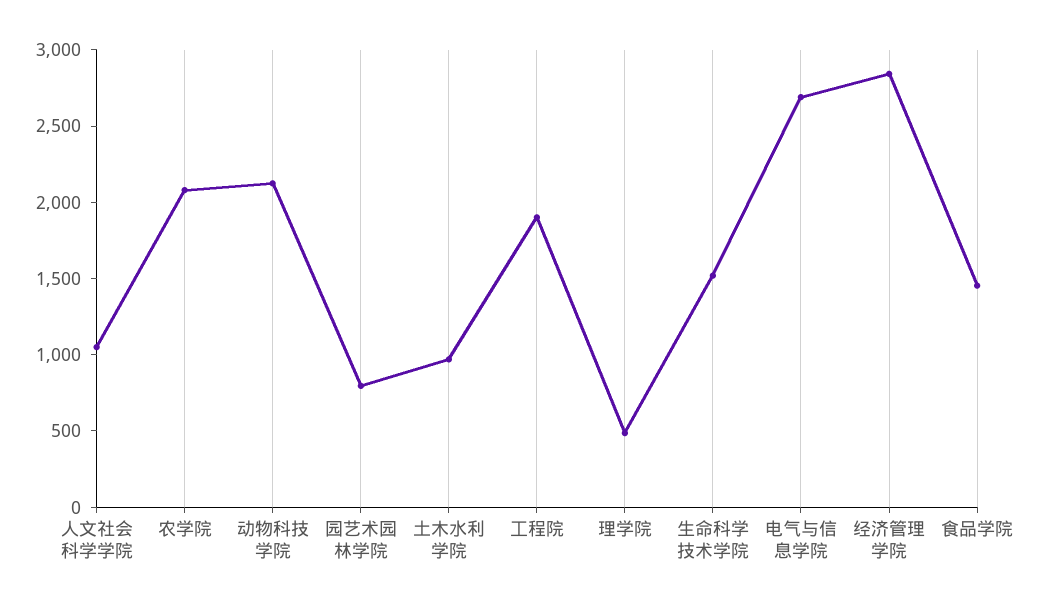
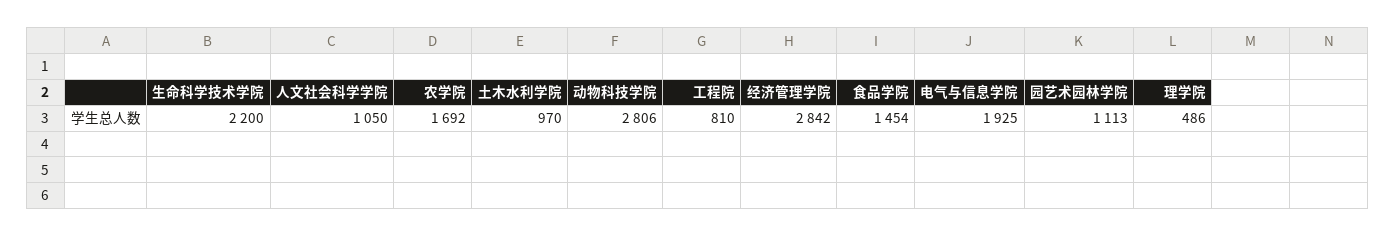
农学院: 2100 -> 1692
动物科技学院: 2100 -> 2806
园艺术园林学院: 800 -> 1113
工程院: 1900 -> 810
生命科学技术学院: 1500 -> 2200
电气与信息学院: 2700 -> 1925

